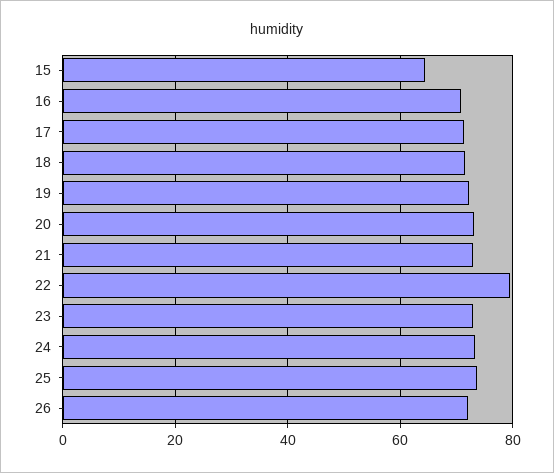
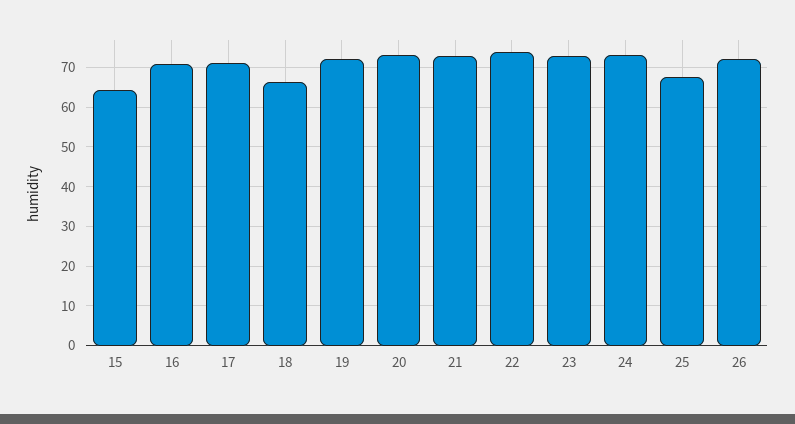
18: 72 -> 66
22: 80 -> 74
25: 74 -> 68

